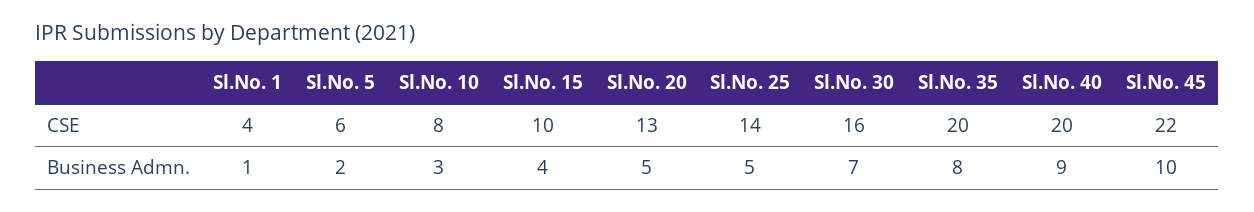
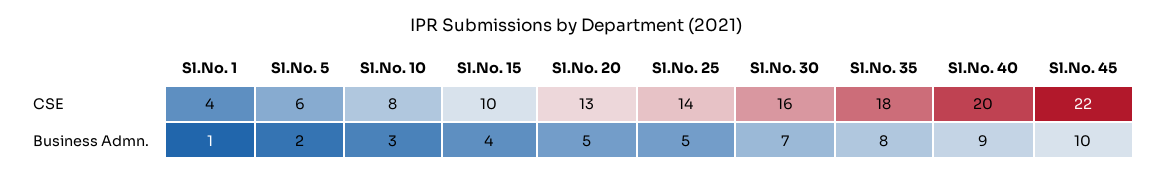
Sl.No. 35, CSE: 20 -> 18

